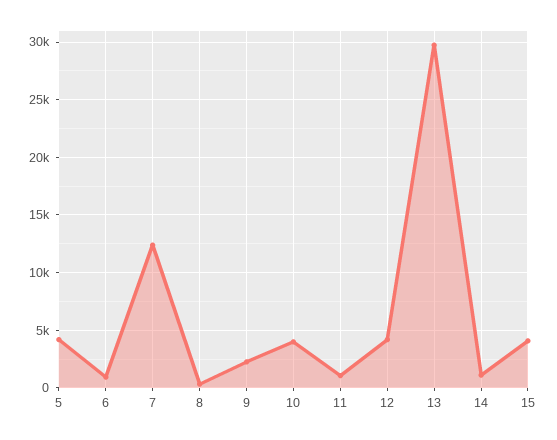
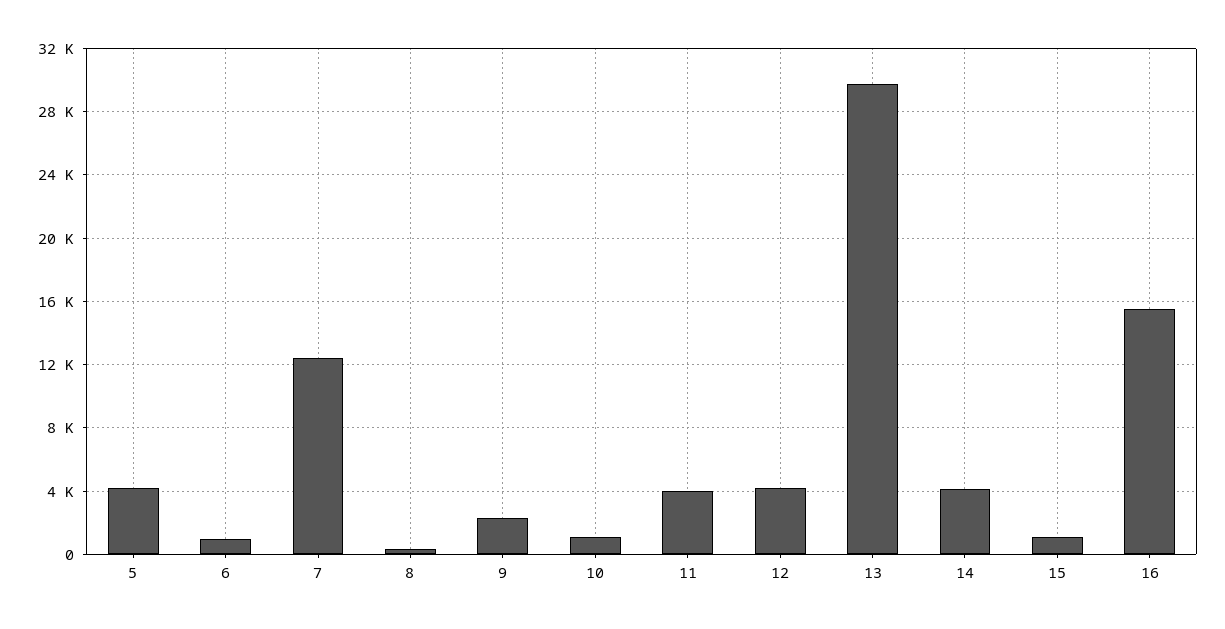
10: 4000 -> 1000
11: 1000 -> 4000
14: 1000 -> 4000
15: 4000 -> 1000
16: none -> 15500

